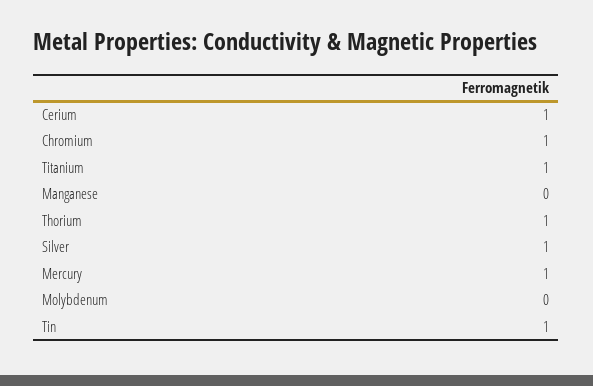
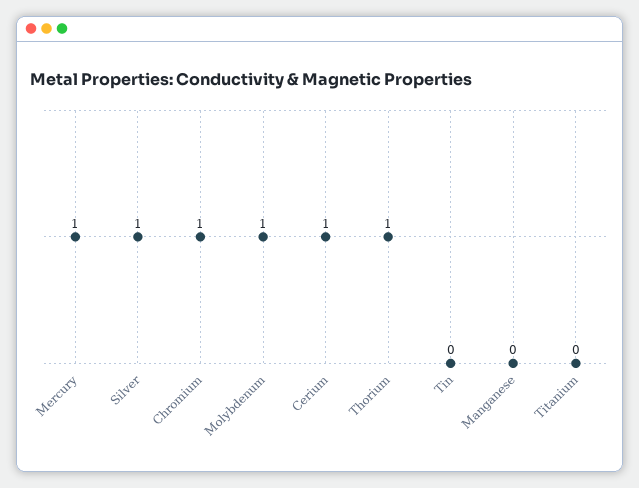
Titanium: 1 -> 0
Molybdenum: 0 -> 1
Tin: 1 -> 0

